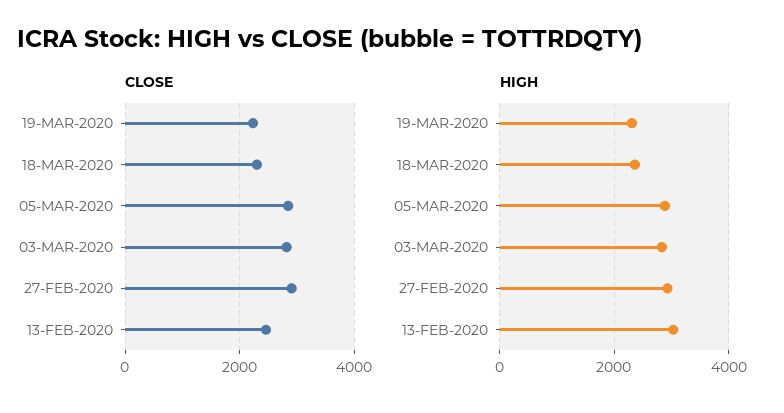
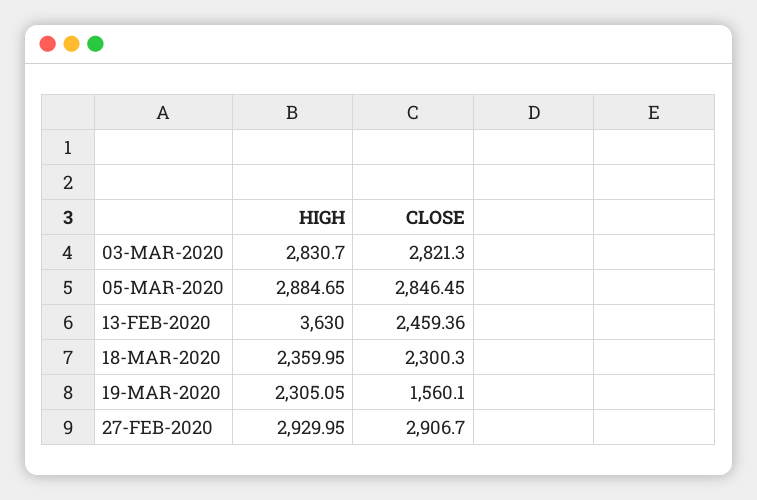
CLOSE, 19-MAR-2020: 2200 -> 1560.1
HIGH, 13-FEB-2020: 3000 -> 3630

